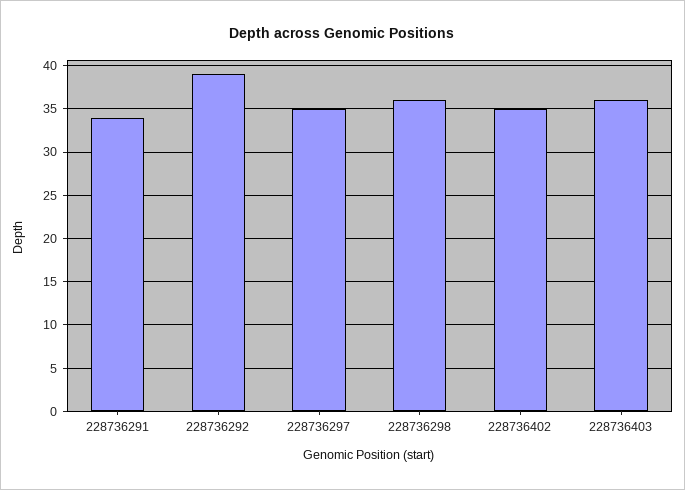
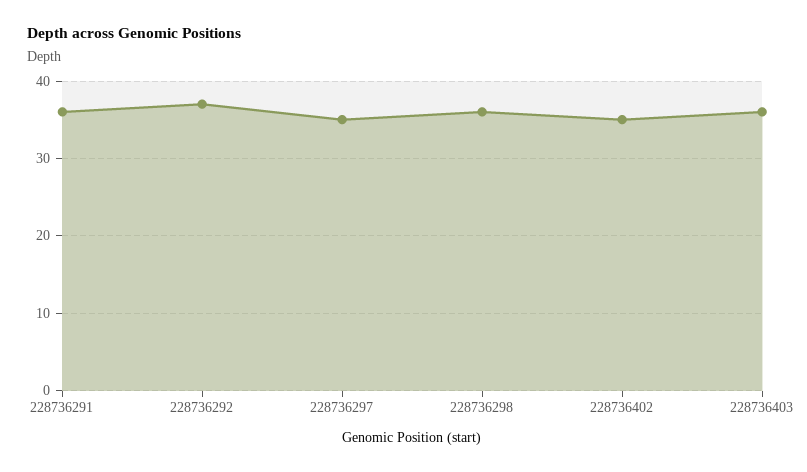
228736291: 34 -> 36
228736292: 39 -> 37

